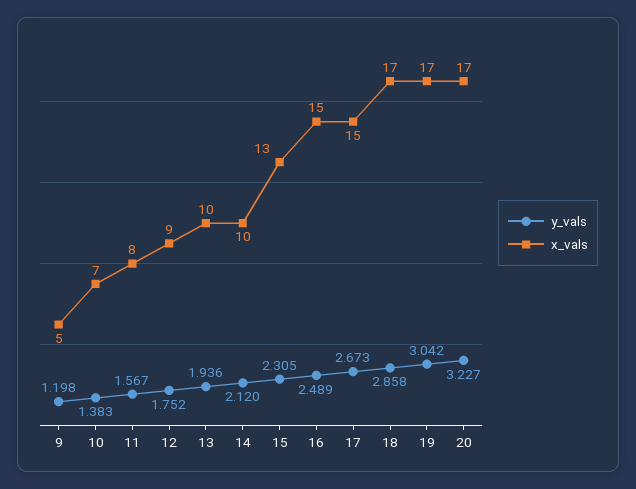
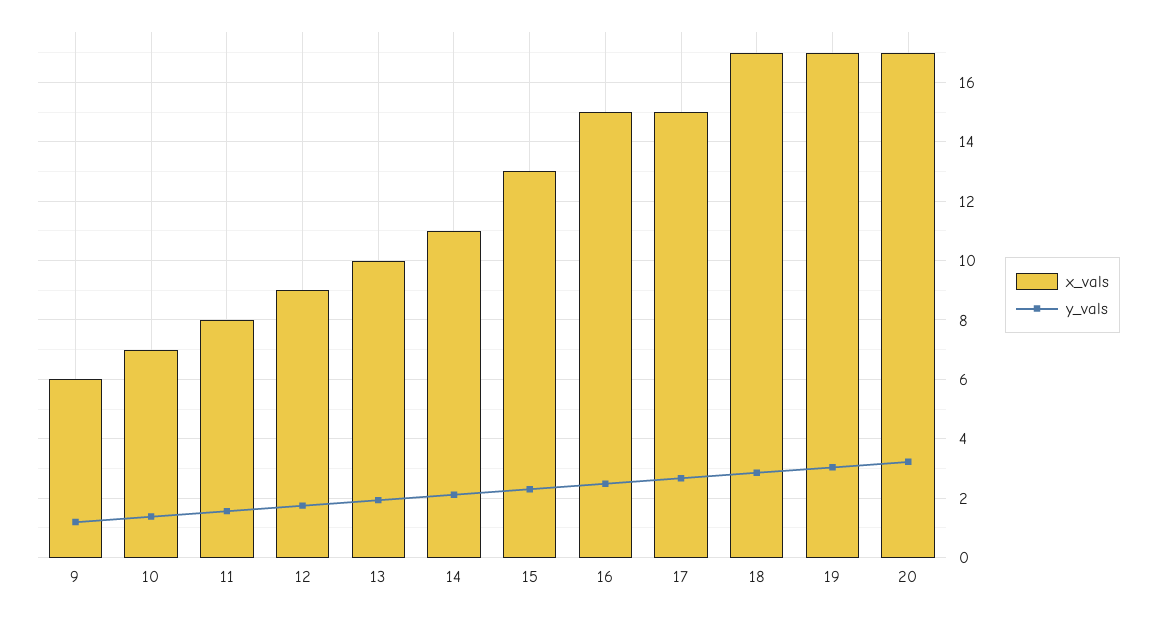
x_vals, 9: 5 -> 6
x_vals, 14: 10 -> 11

